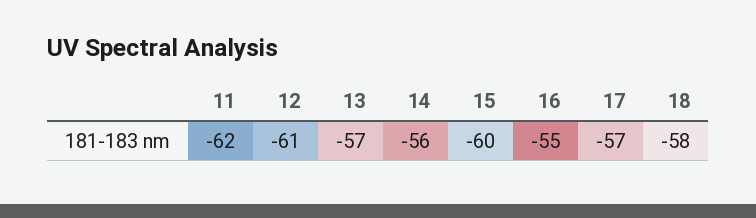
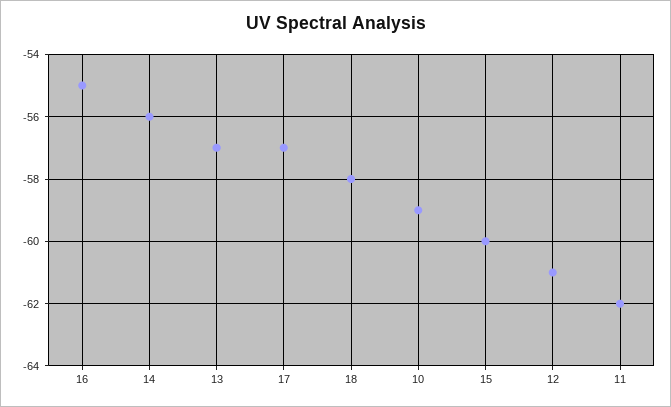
10: none -> -59

